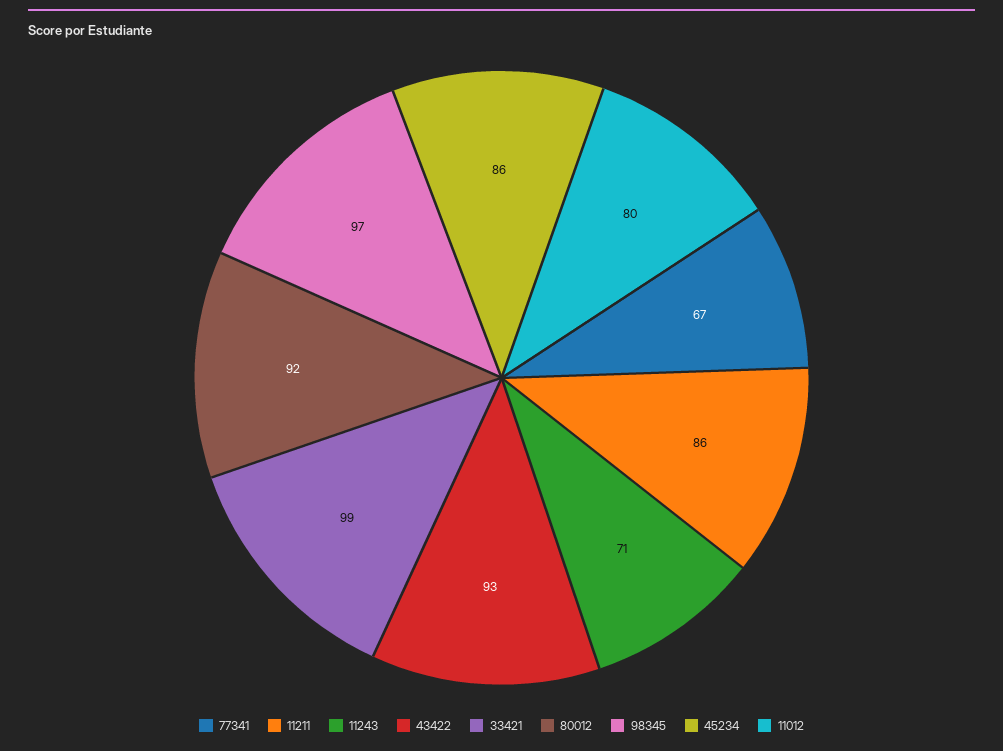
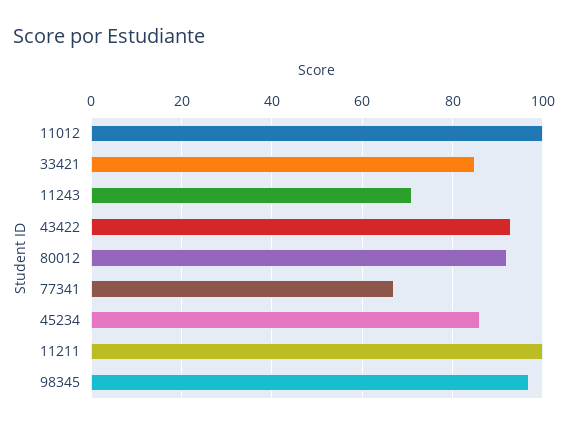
11211: 86 -> 100
33421: 99 -> 85
11012: 80 -> 100

